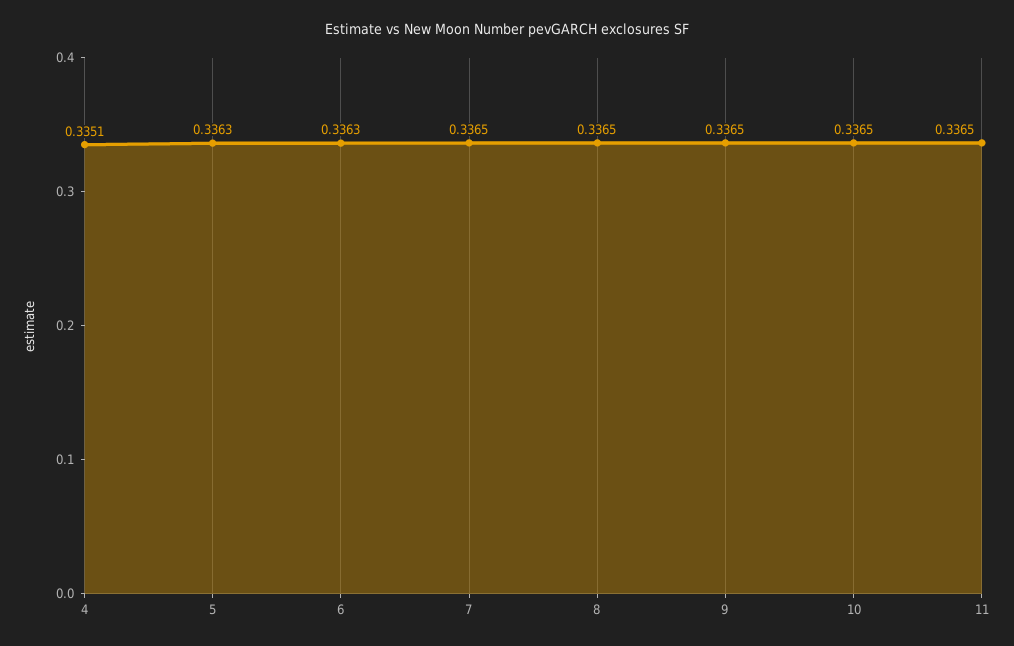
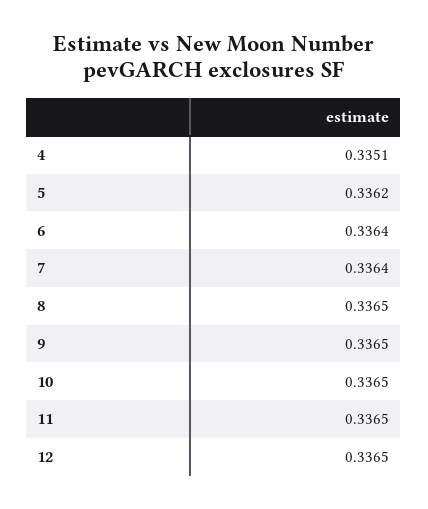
5: 0.3363 -> 0.3362
6: 0.3363 -> 0.3364
7: 0.3365 -> 0.3364
12: none -> 0.3365

